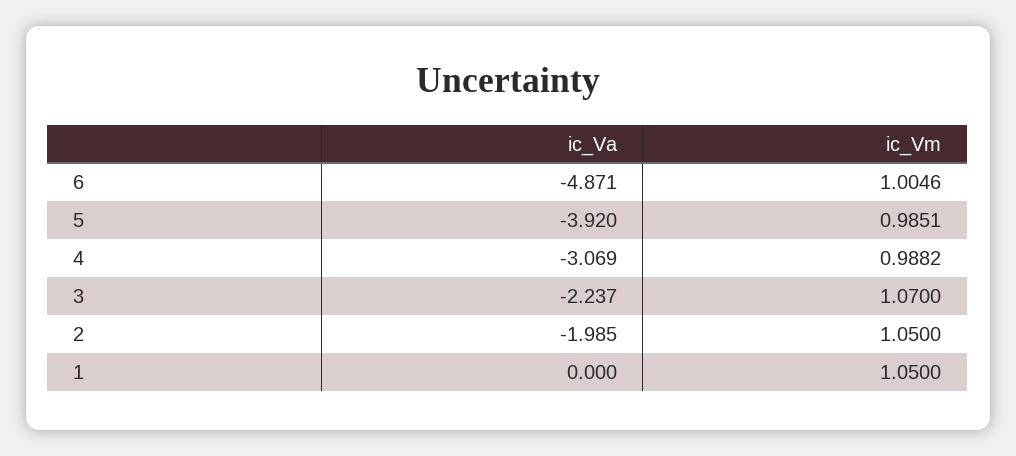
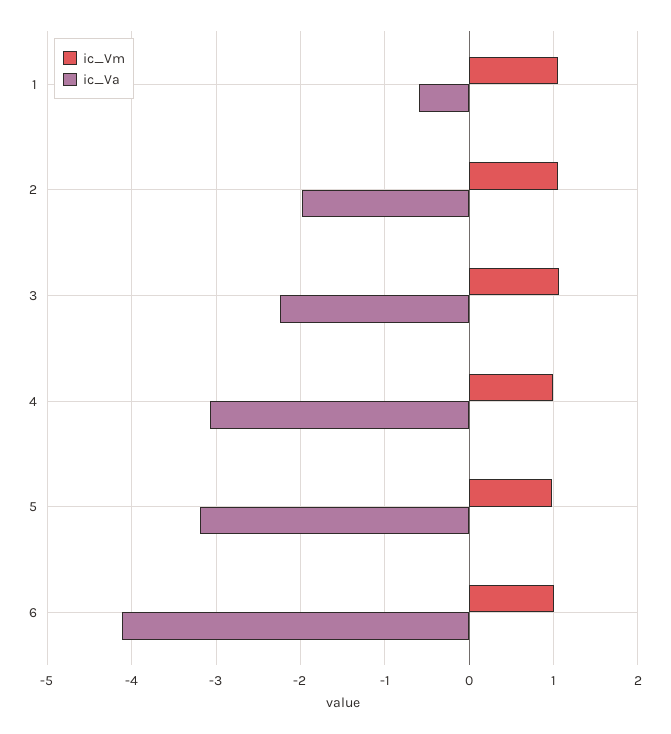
ic_Va, 6: -4.871 -> -4.1
ic_Va, 5: -3.92 -> -3.2
ic_Va, 1: 0 -> -0.6

